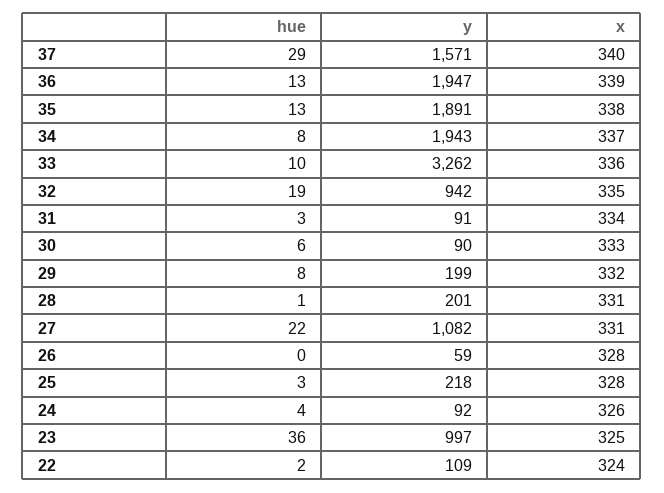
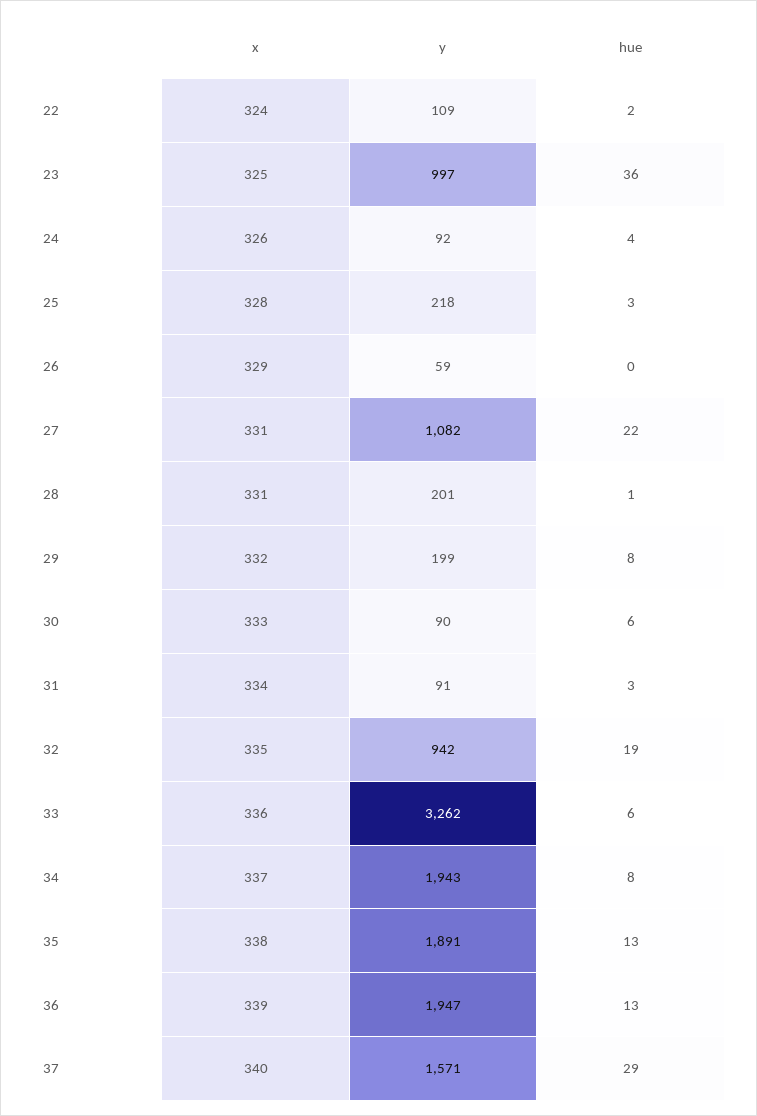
hue, 33: 10 -> 6
x, 26: 328 -> 329

